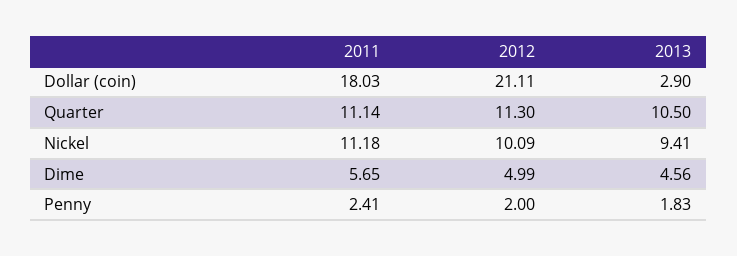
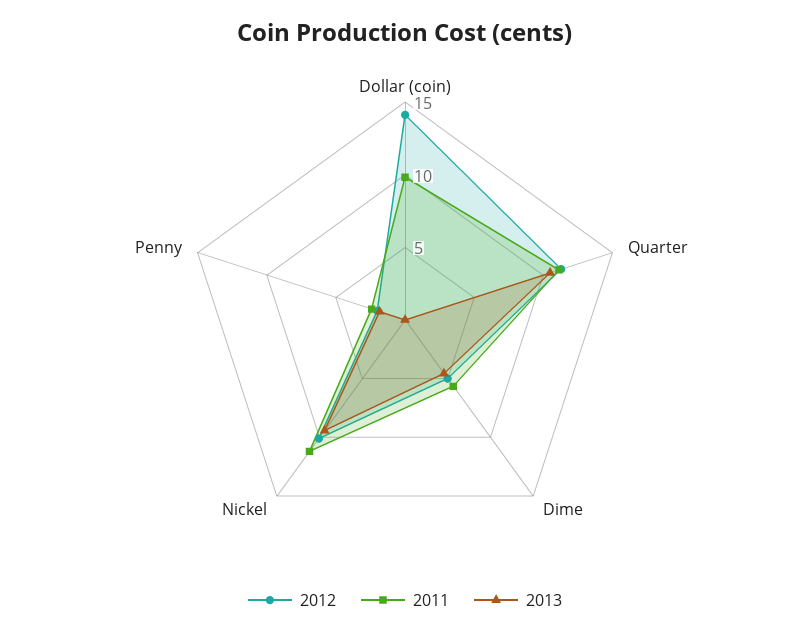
2011, Dollar (coin): 18.03 -> 10
2012, Dollar (coin): 21.11 -> 14
2013, Dollar (coin): 2.9 -> 0

